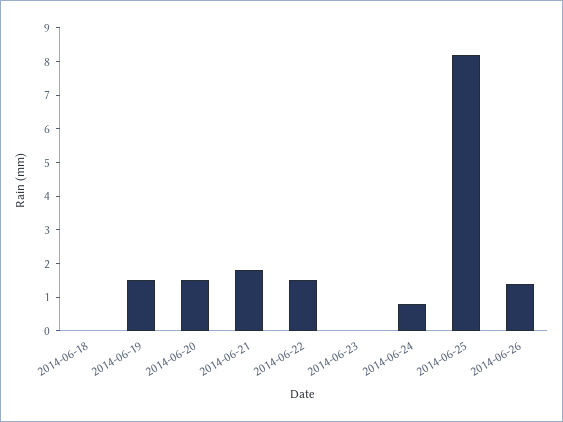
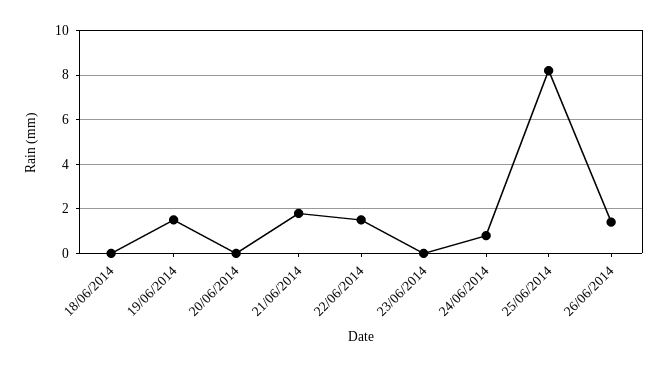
2014-06-20: 1.5 -> 0

